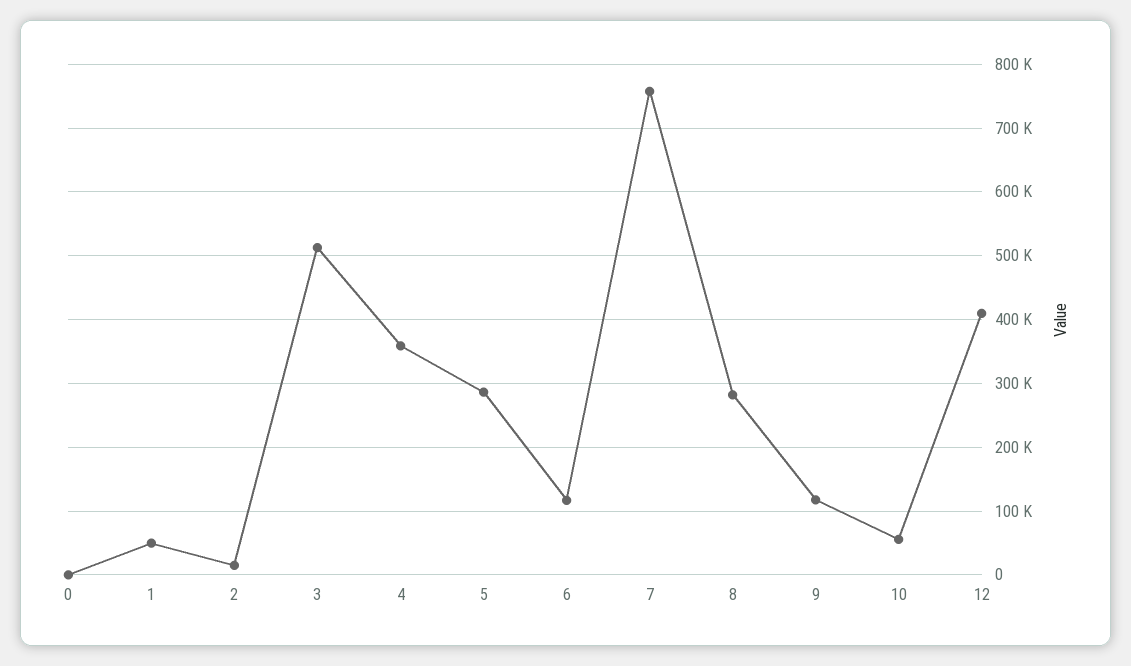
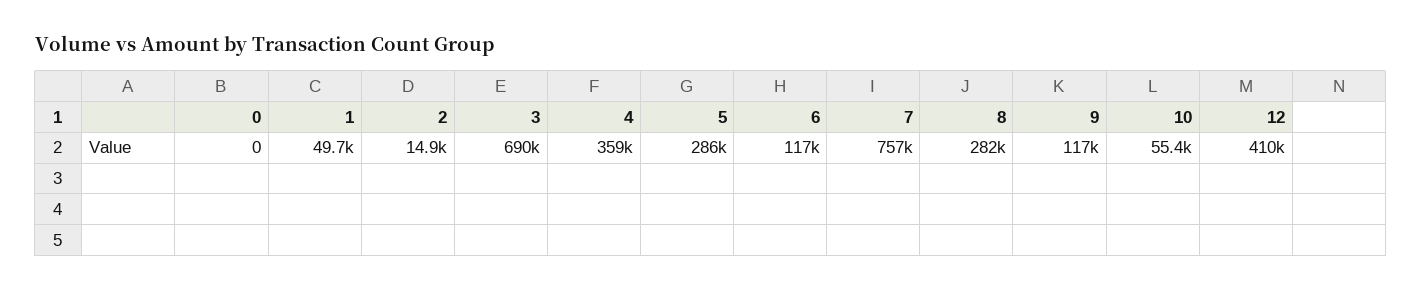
3: 510000 -> 690000

